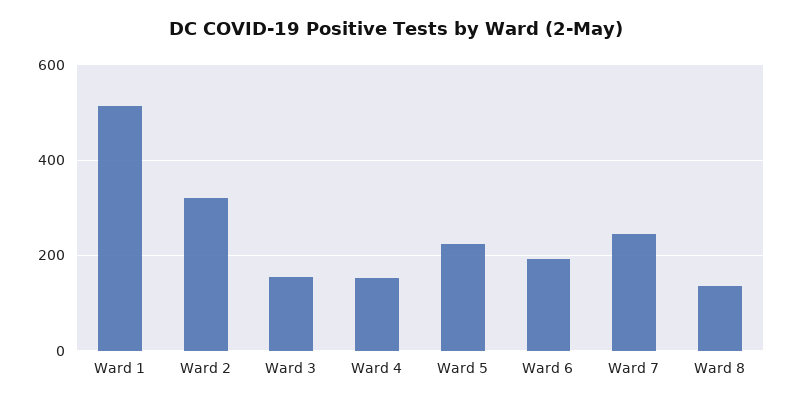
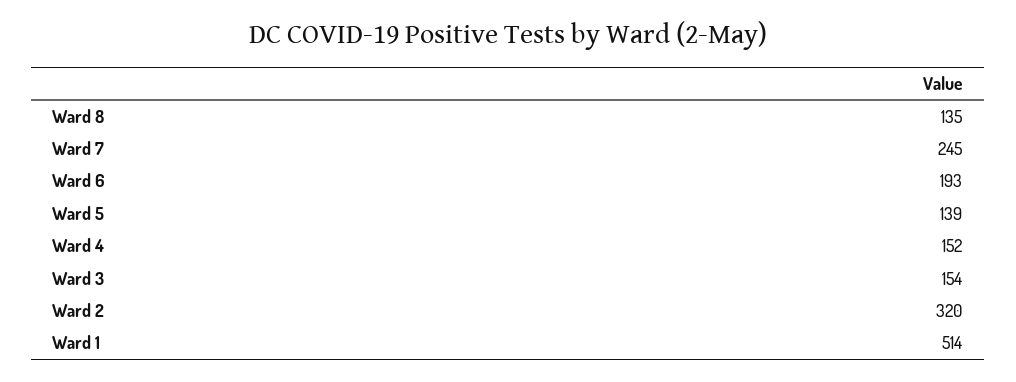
Ward 5: 220 -> 139

